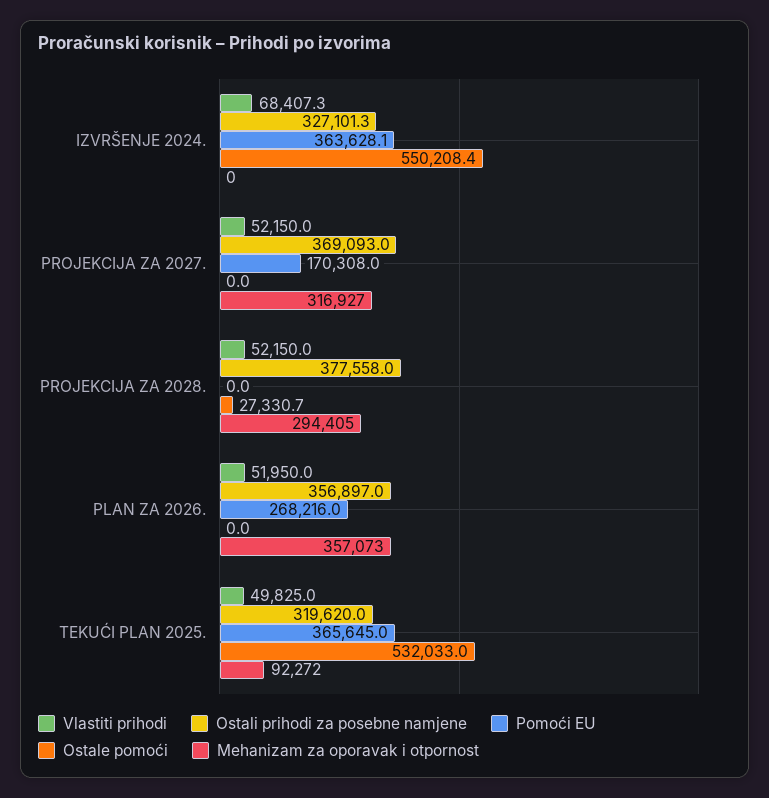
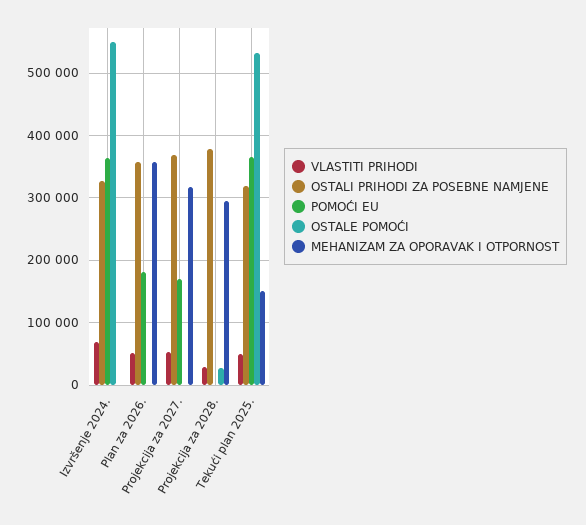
Vlastiti prihodi, PROJEKCIJA ZA 2028.: 52150 -> 30000
Pomoći EU, PLAN ZA 2026.: 268216 -> 180000
Mehanizam za oporavak i otpornost, TEKUĆI PLAN 2025.: 92272 -> 150000

